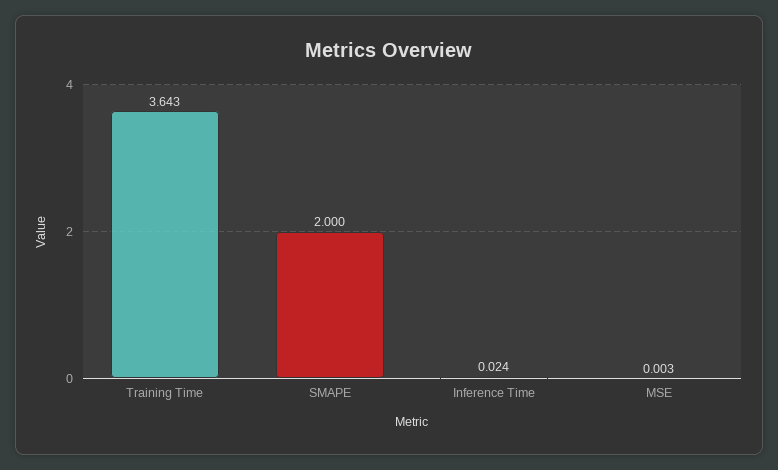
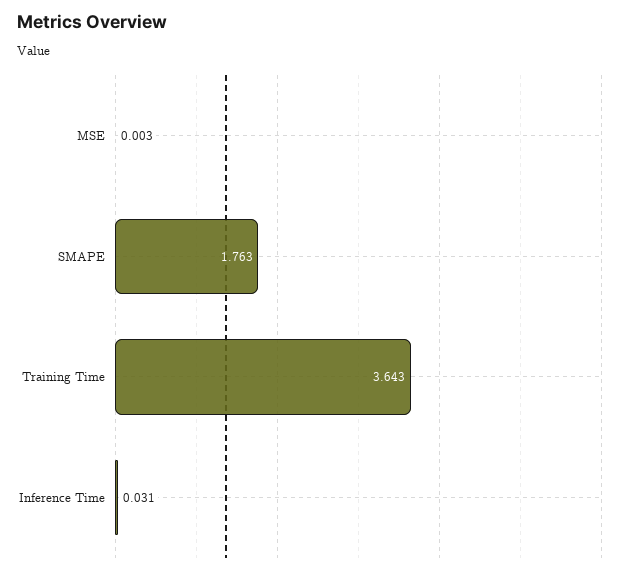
SMAPE: 2 -> 1.763
Inference Time: 0.024 -> 0.031

